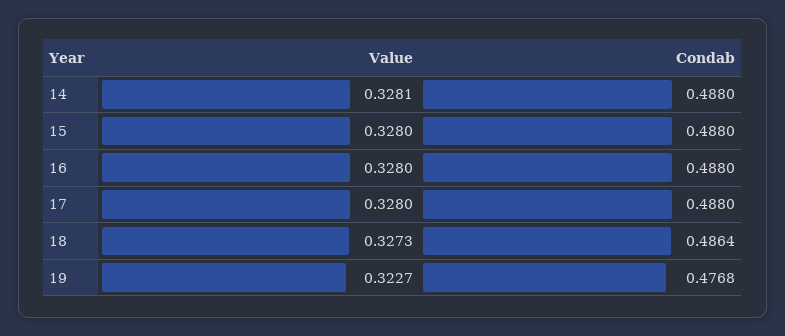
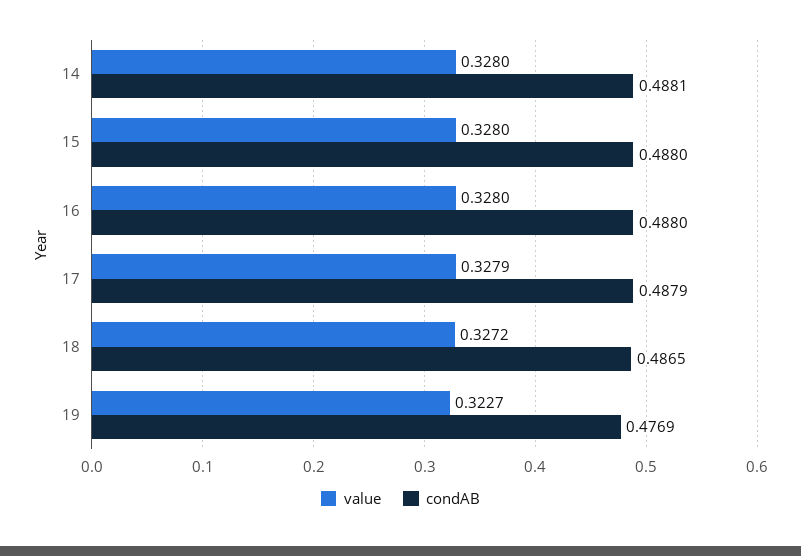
Value, 14: 0.3281 -> 0.328
Condab, 14: 0.488 -> 0.4881
Value, 17: 0.328 -> 0.3279
Condab, 17: 0.488 -> 0.4879
Value, 18: 0.3273 -> 0.3272
Condab, 18: 0.4864 -> 0.4865
Condab, 19: 0.4768 -> 0.4769

